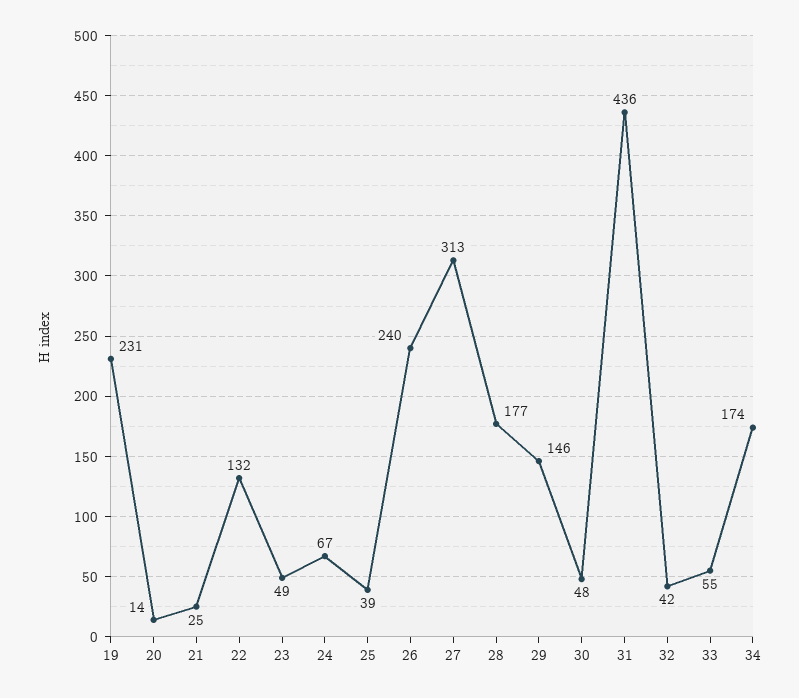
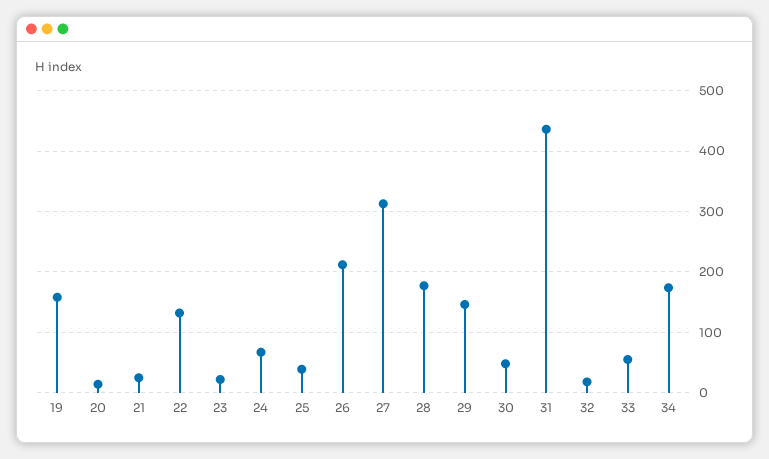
19: 231 -> 160
23: 49 -> 20
26: 240 -> 210
32: 42 -> 20

